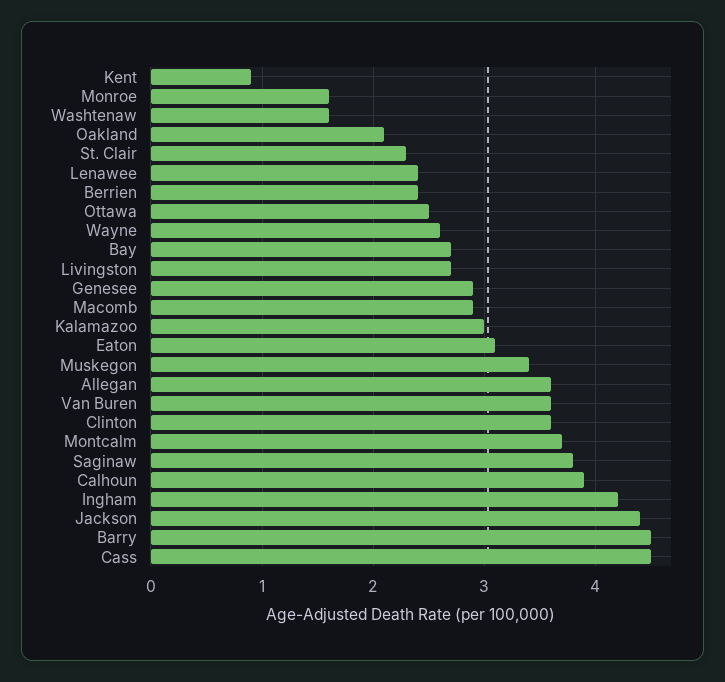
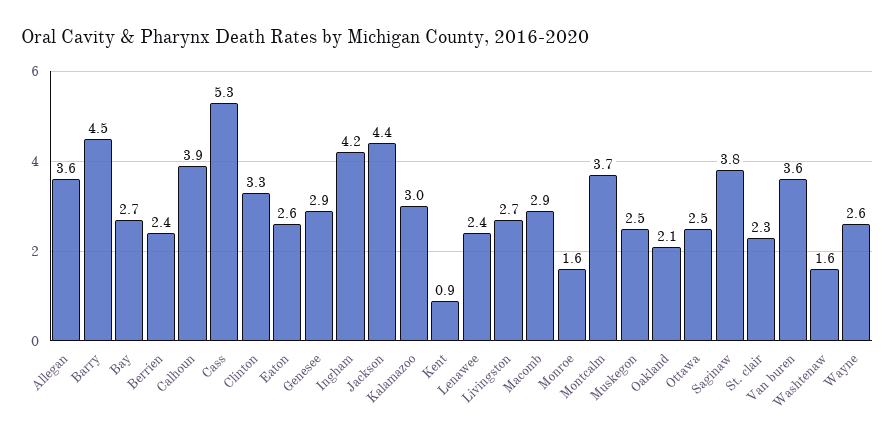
Eaton: 3.1 -> 2.6
Muskegon: 3.4 -> 2.5
Clinton: 3.6 -> 3.3
Cass: 4.5 -> 5.3

